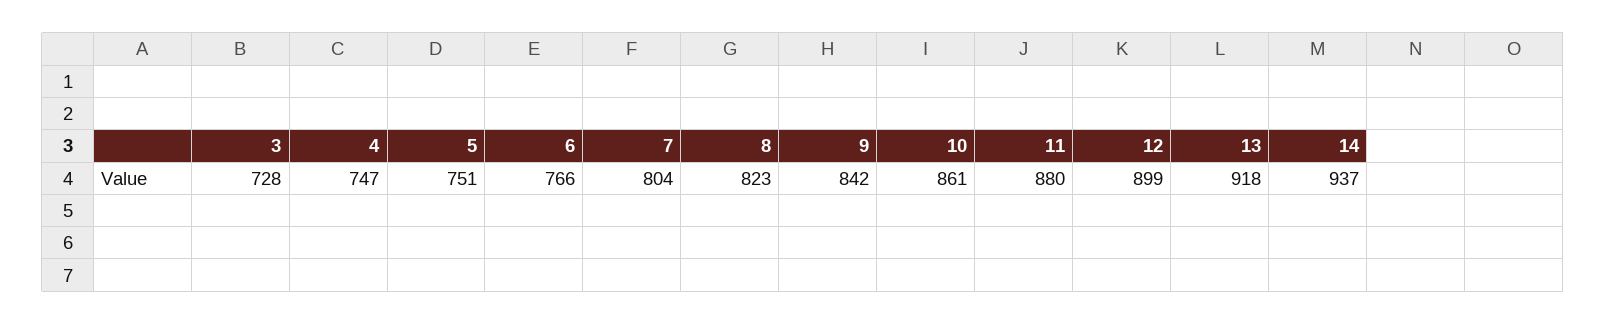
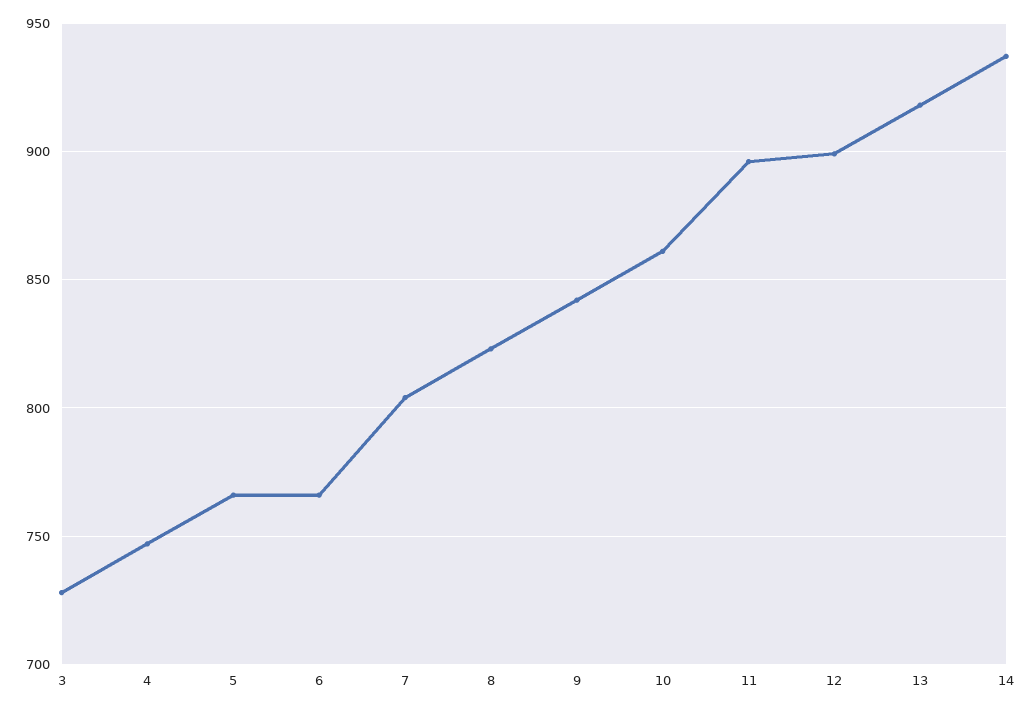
5: 751 -> 765
11: 880 -> 895

